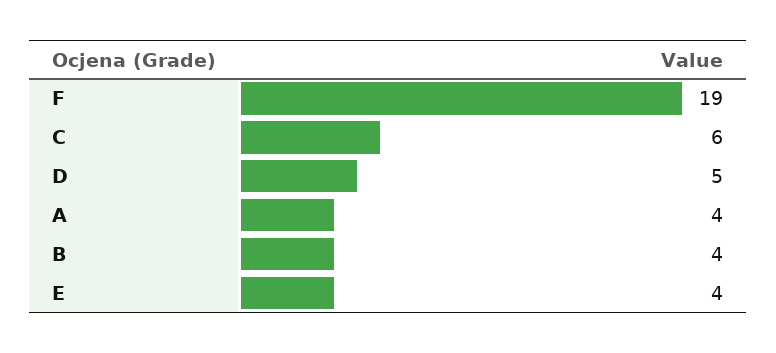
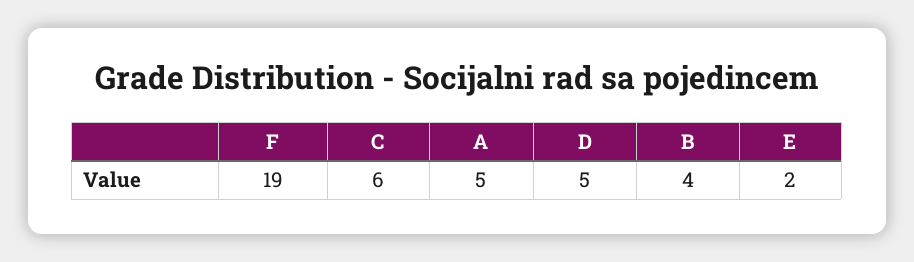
A: 4 -> 5
E: 4 -> 2

